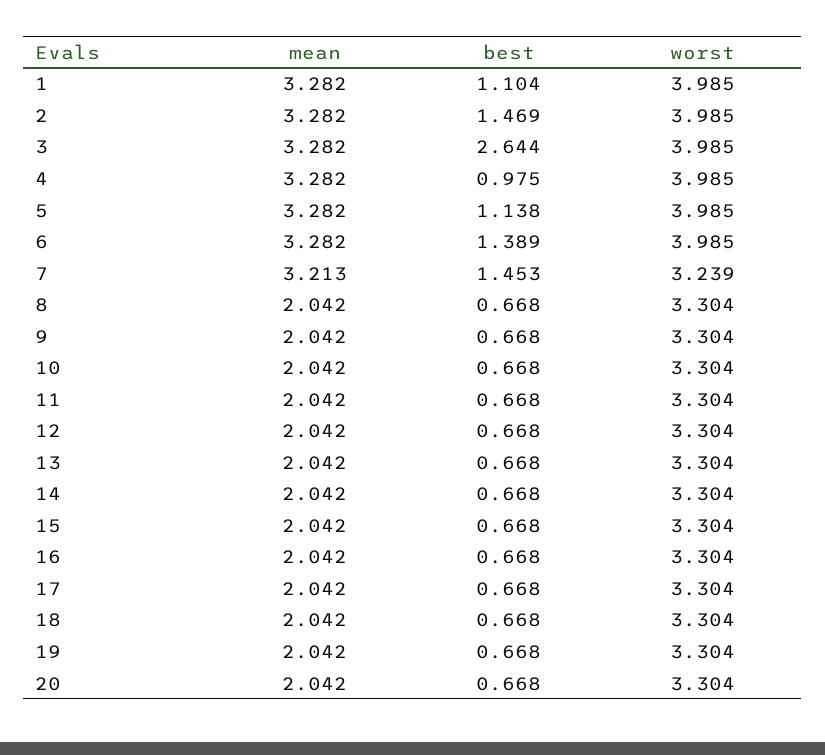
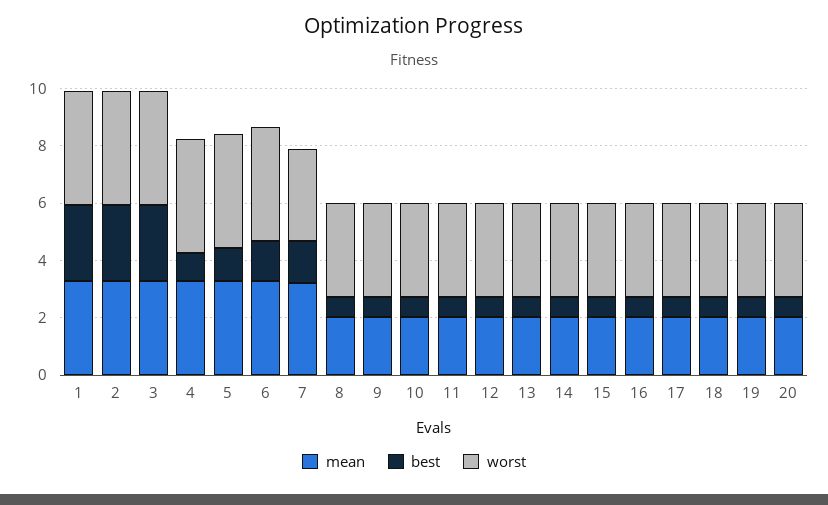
best, 1: 1.104 -> 2.5
best, 2: 1.469 -> 2.5

